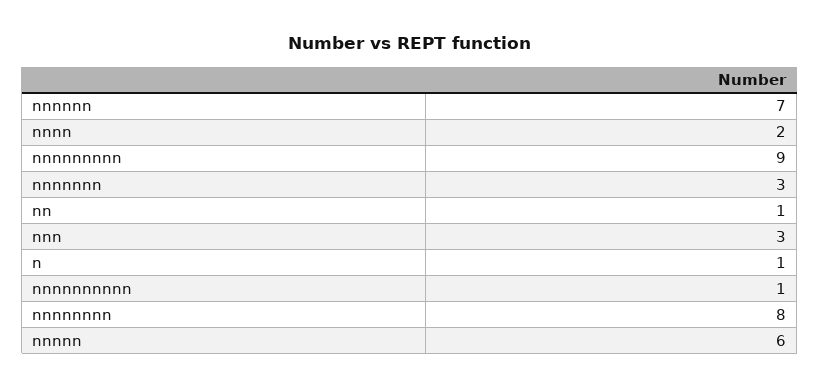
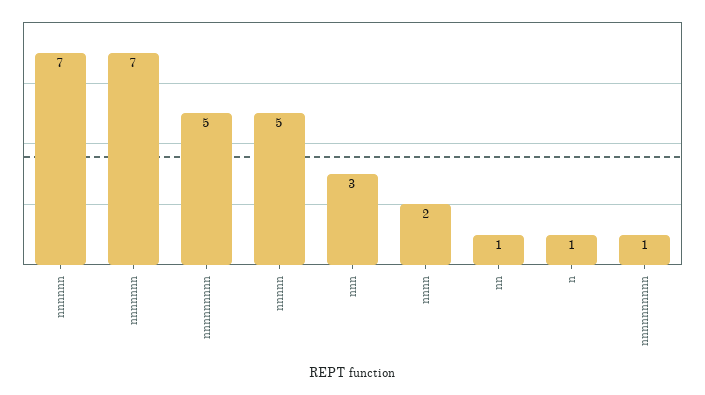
nnnnnnnnn: 9 -> 5
nnnnnnn: 3 -> 7
nnnnnnnn: 8 -> none
nnnnn: 6 -> 5

